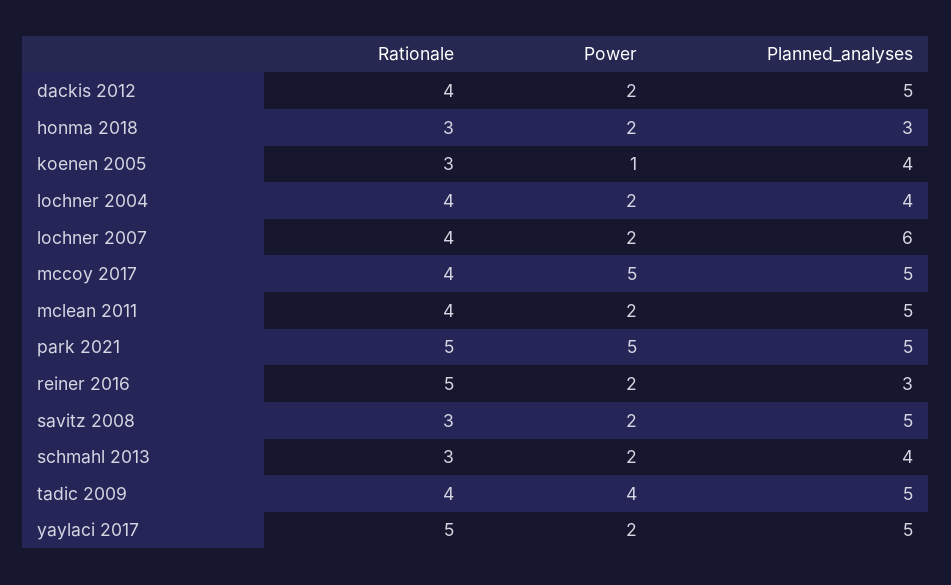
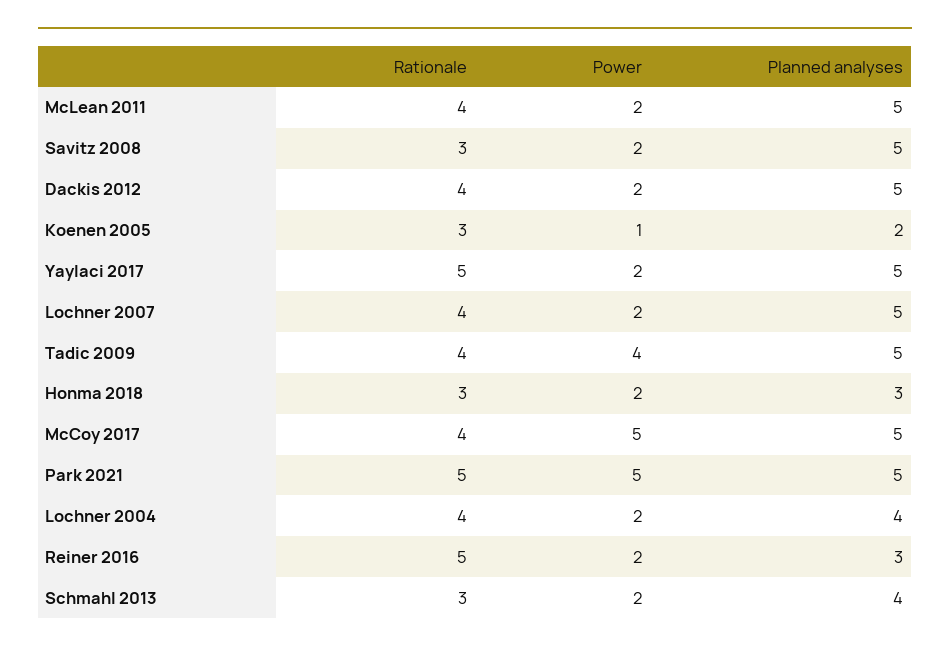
Planned_analyses, koenen 2005: 4 -> 2
Planned_analyses, lochner 2007: 6 -> 5

